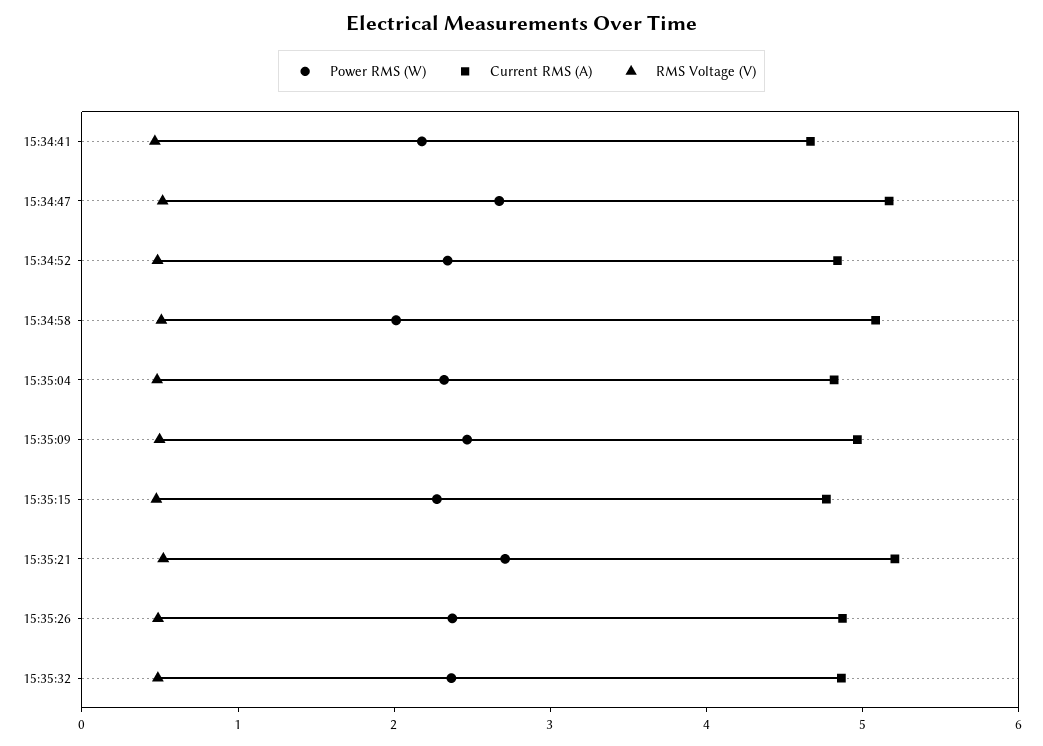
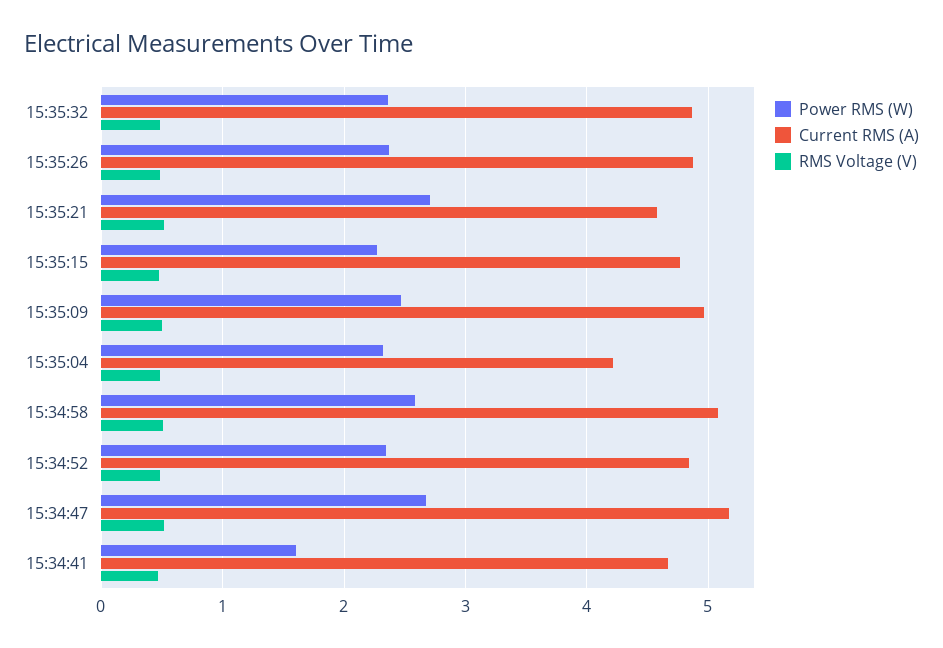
Power RMS (W), 15:34:41: 2.2 -> 1.6
Power RMS (W), 15:34:58: 2 -> 2.6
Current RMS (A), 15:35:04: 4.8 -> 4.2
Current RMS (A), 15:35:21: 5.2 -> 4.6

